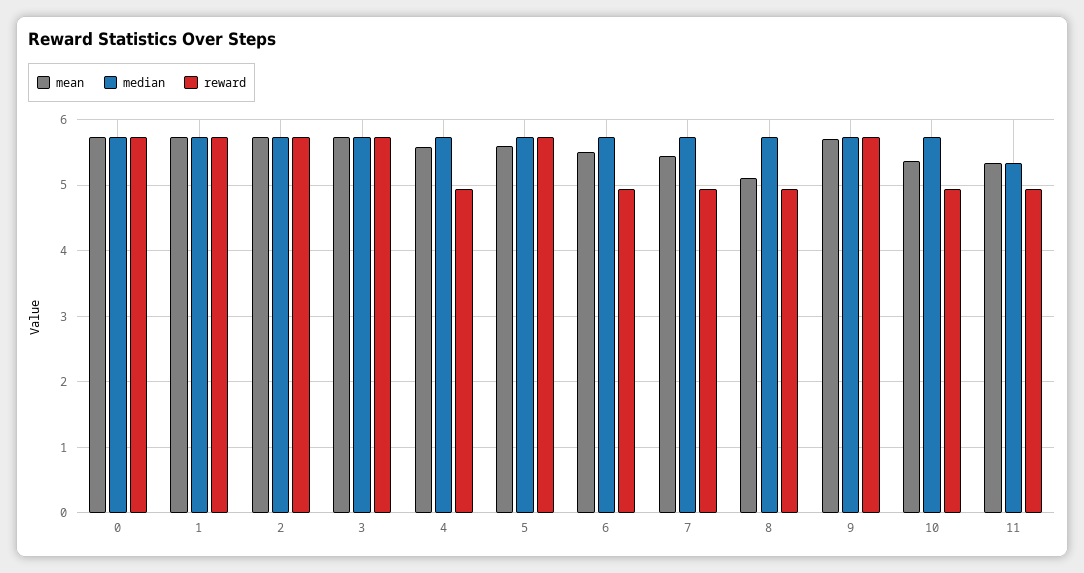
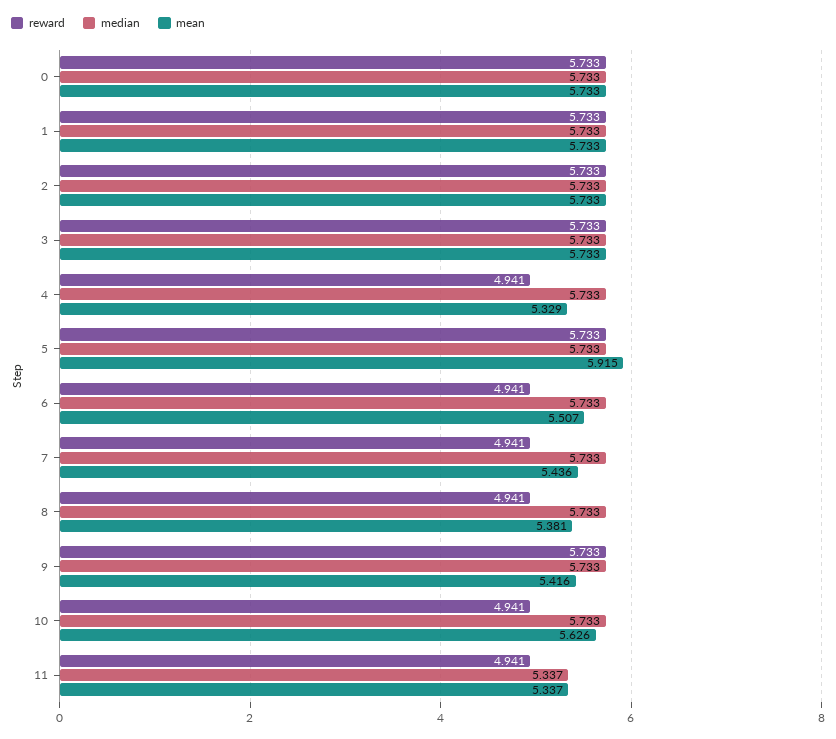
mean, 4: 5.6 -> 5.329
mean, 5: 5.6 -> 5.915
mean, 8: 5.1 -> 5.381
mean, 9: 5.7 -> 5.416
mean, 10: 5.4 -> 5.626

